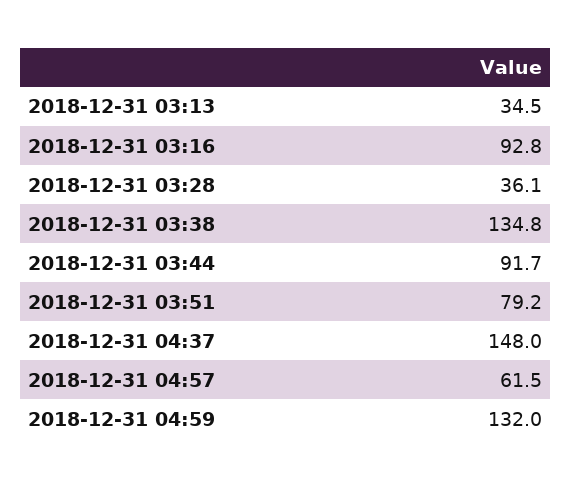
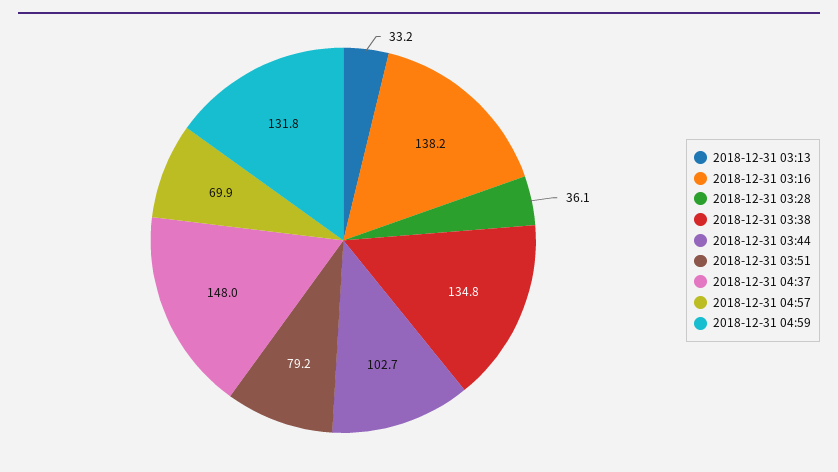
2018-12-31 03:13: 34.5 -> 33.2
2018-12-31 03:16: 92.8 -> 138.2
2018-12-31 03:44: 91.7 -> 102.7
2018-12-31 04:57: 61.5 -> 69.9
2018-12-31 04:59: 132 -> 131.8

